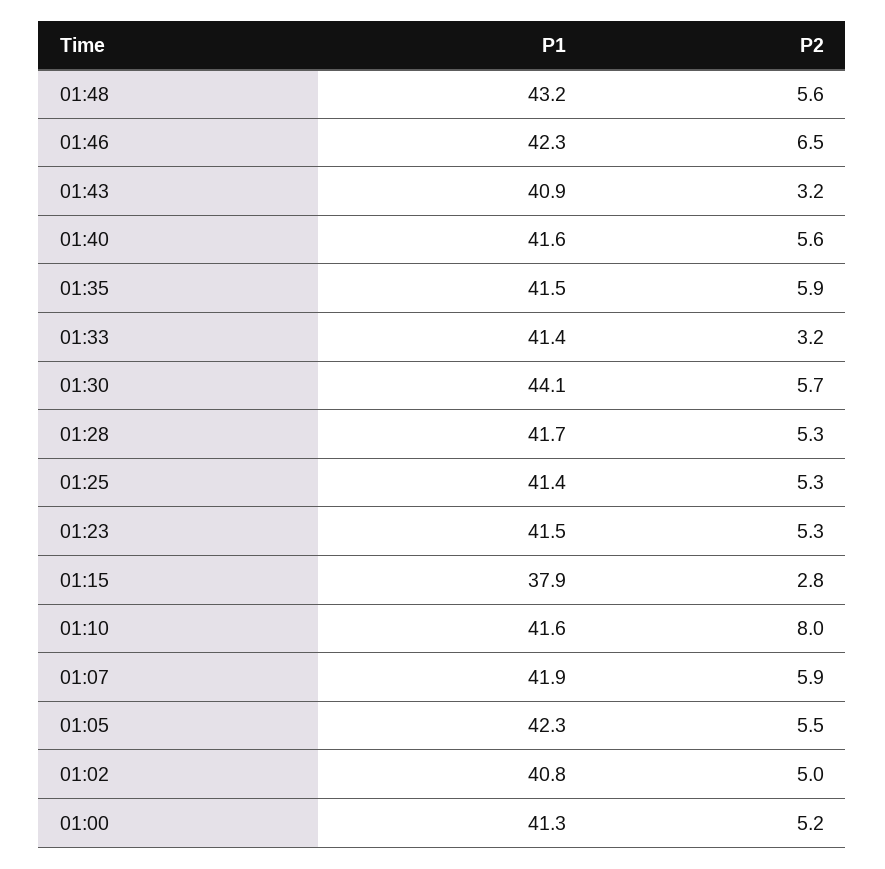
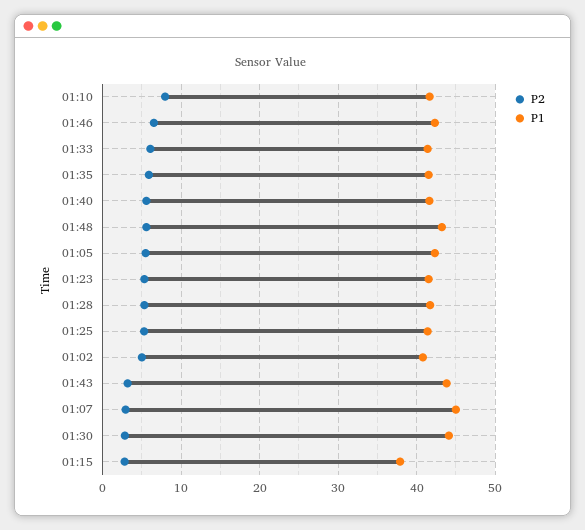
P1, 01:43: 40.9 -> 44
P2, 01:33: 3.2 -> 6
P2, 01:30: 5.7 -> 3
P1, 01:07: 41.9 -> 45
P2, 01:07: 5.9 -> 3
P1, 01:00: 41.3 -> none
P2, 01:00: 5.2 -> none

